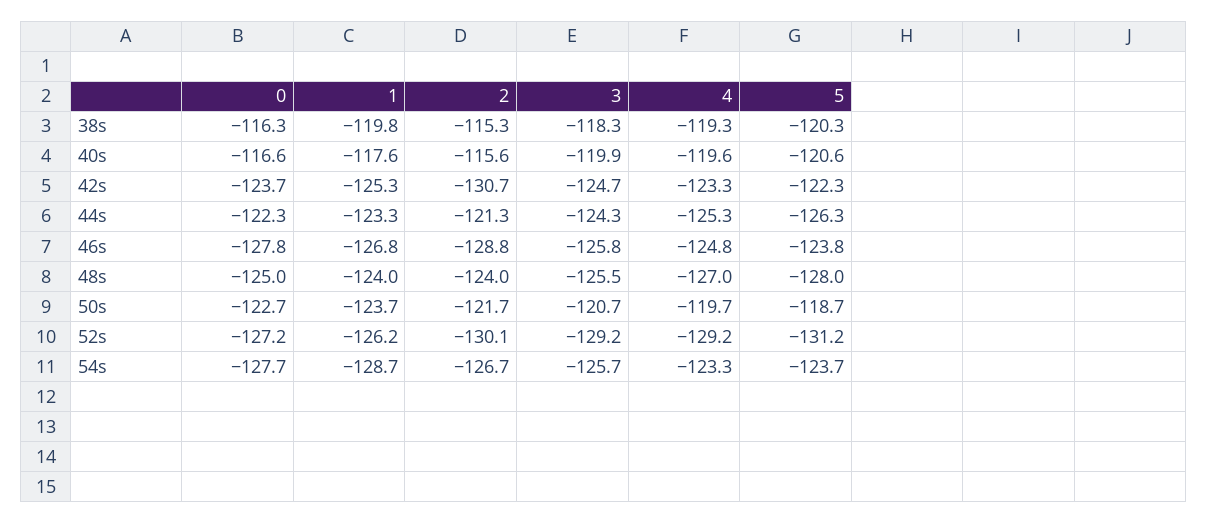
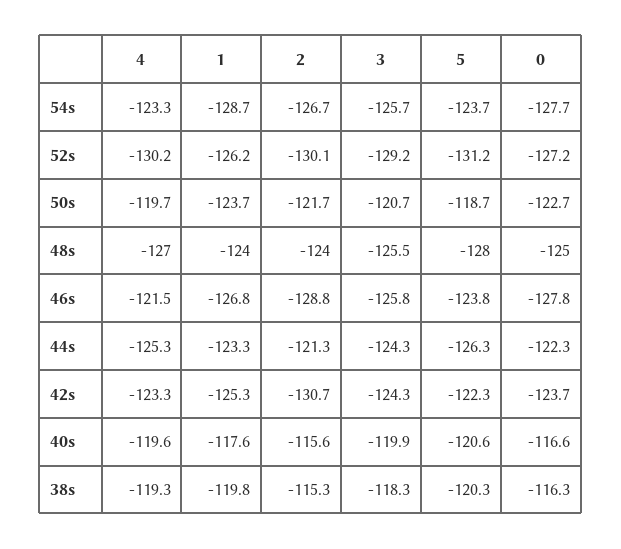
3, 42s: -124.7 -> -124.3
4, 46s: -124.8 -> -121.5
4, 52s: -129.2 -> -130.2

